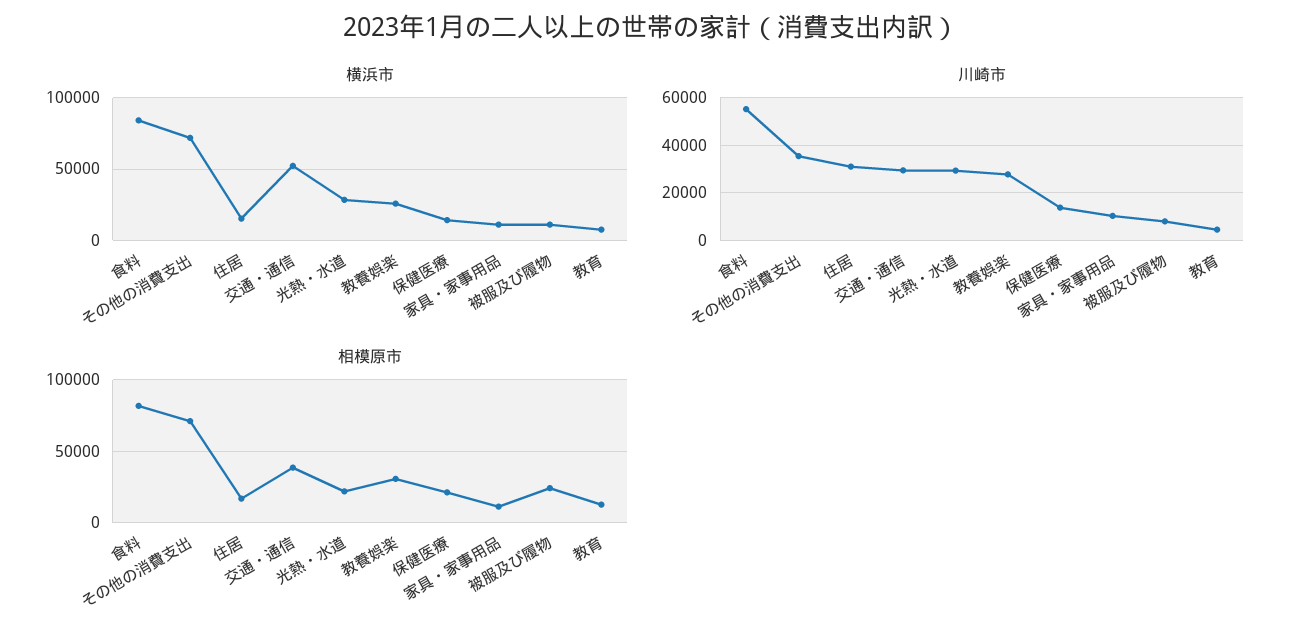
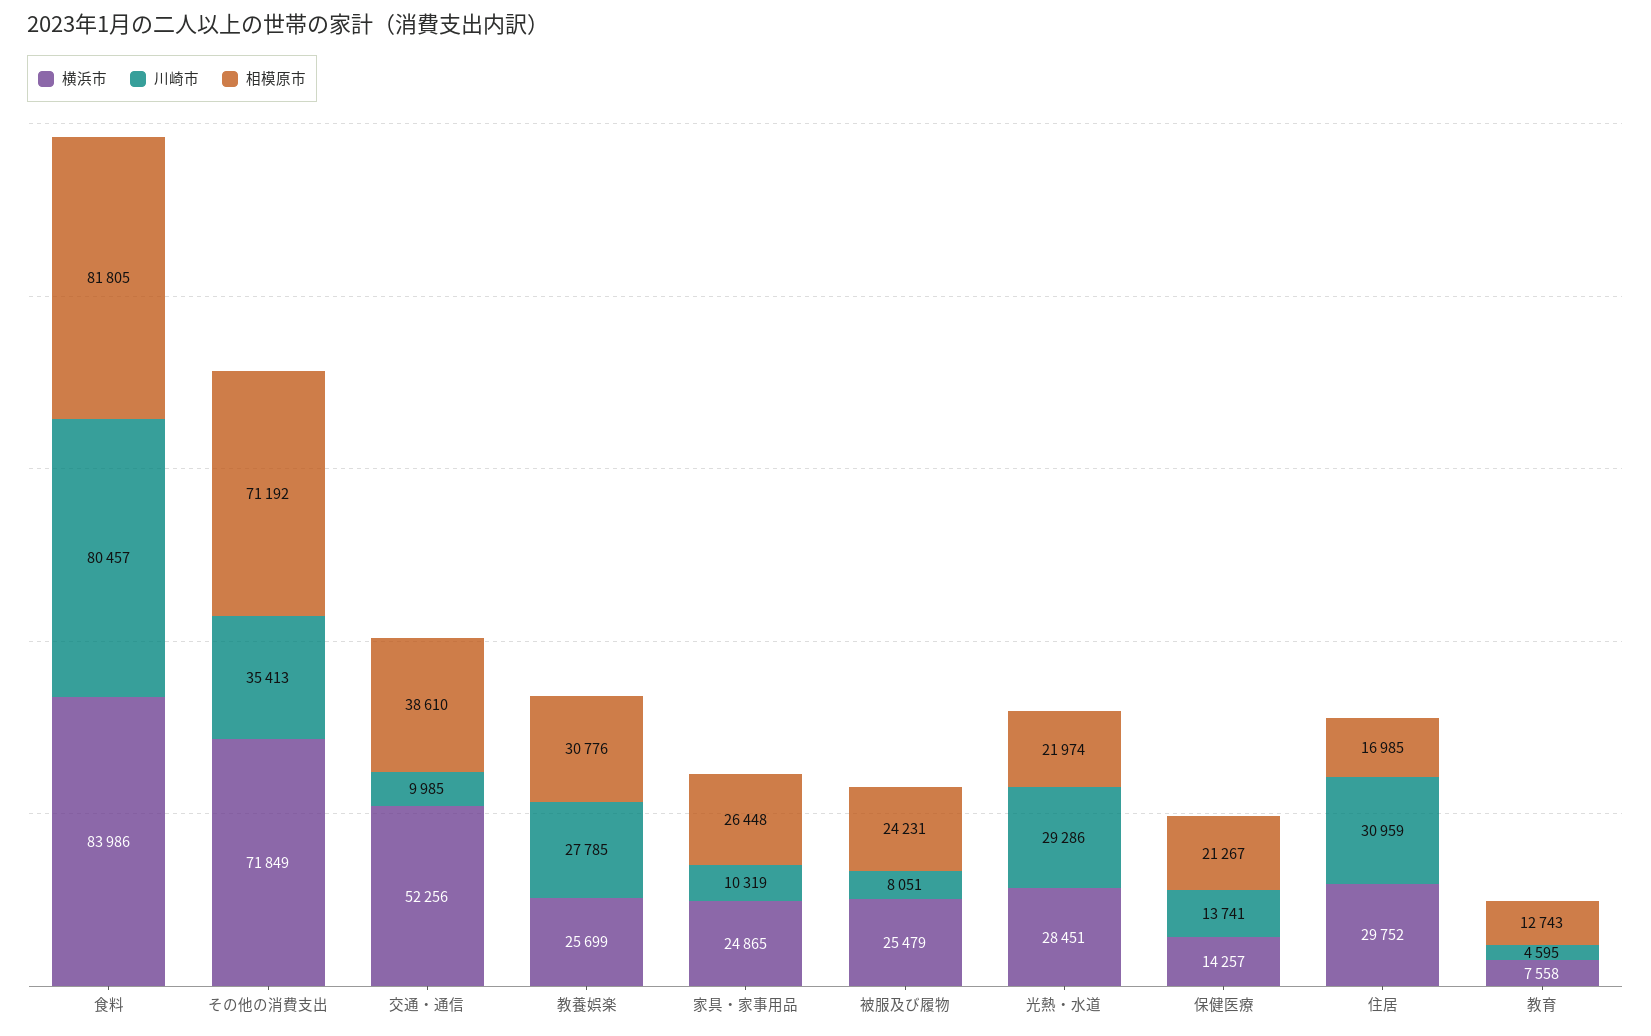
横浜市, 住居: 15000 -> 29752
横浜市, 家具・家事用品: 10000 -> 24865
横浜市, 被服及び履物: 10000 -> 25479
川崎市, 食料: 55000 -> 80457
川崎市, 交通・通信: 30000 -> 9985
相模原市, 家具・家事用品: 10000 -> 26448

